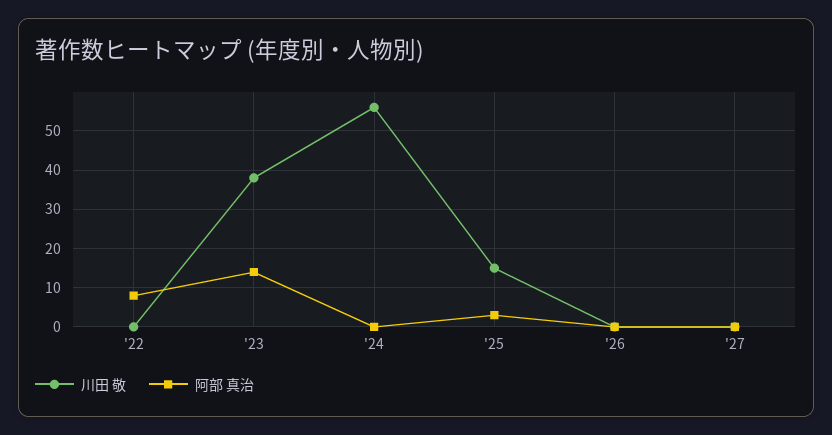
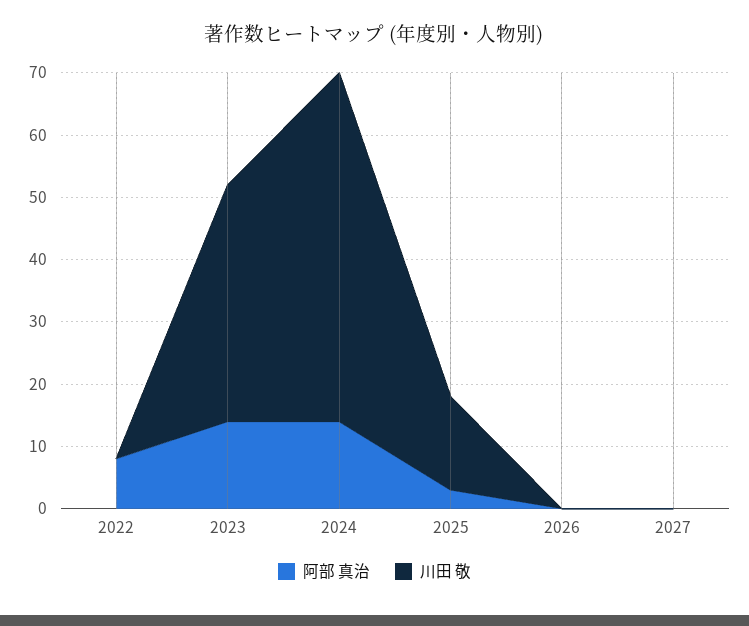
阿部 真治, '24: 0 -> 15

